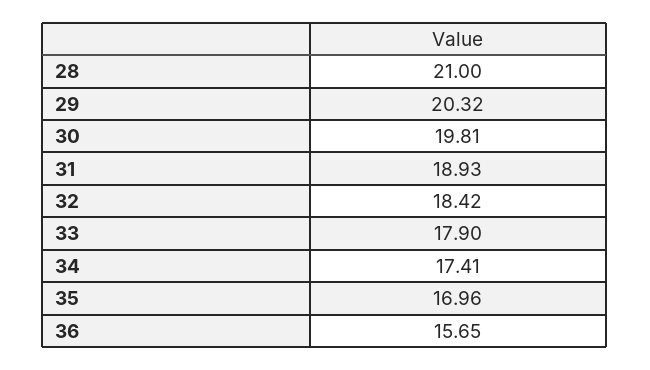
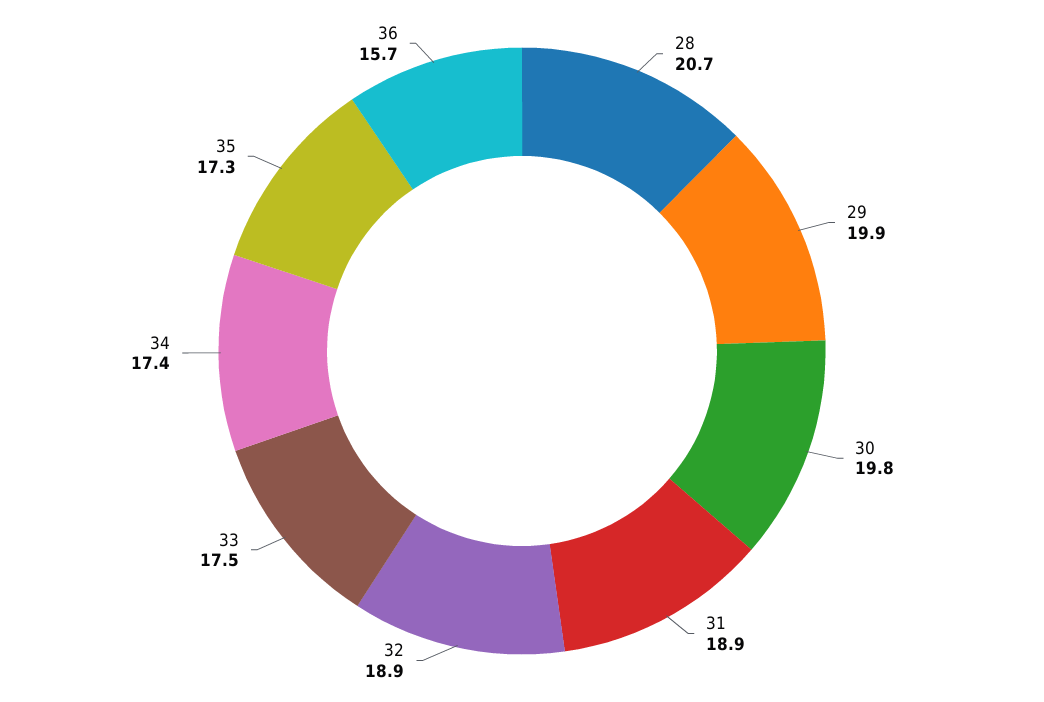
28: 21 -> 20.7
29: 20.32 -> 19.9
32: 18.42 -> 18.9
33: 17.9 -> 17.5
35: 16.96 -> 17.3

